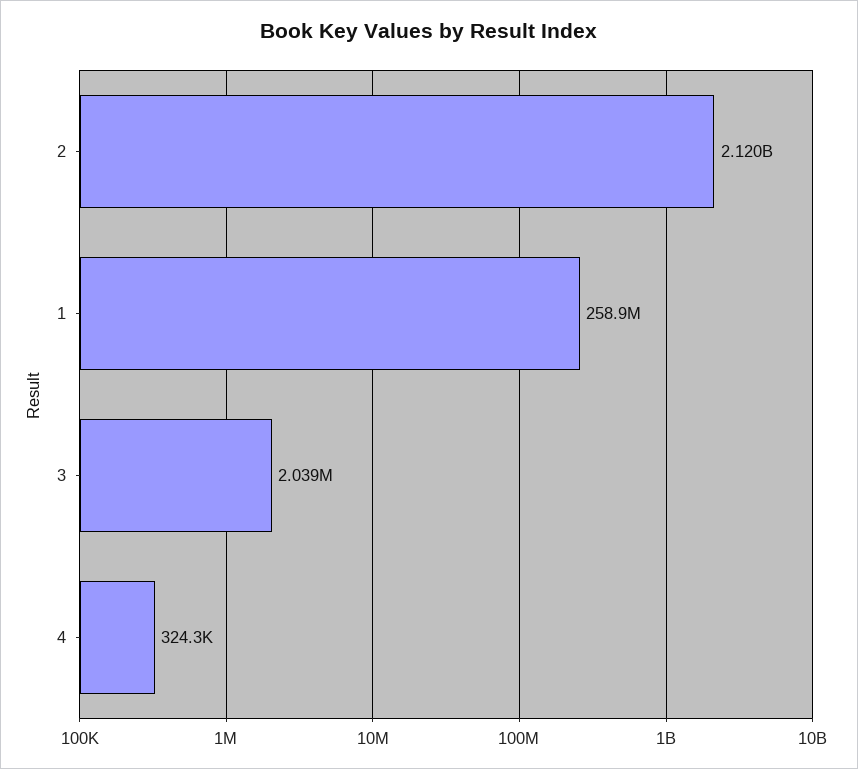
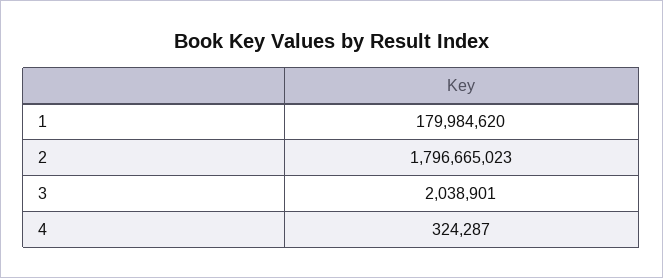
2: 2120000000 -> 1796665023
1: 258900000 -> 179984620

